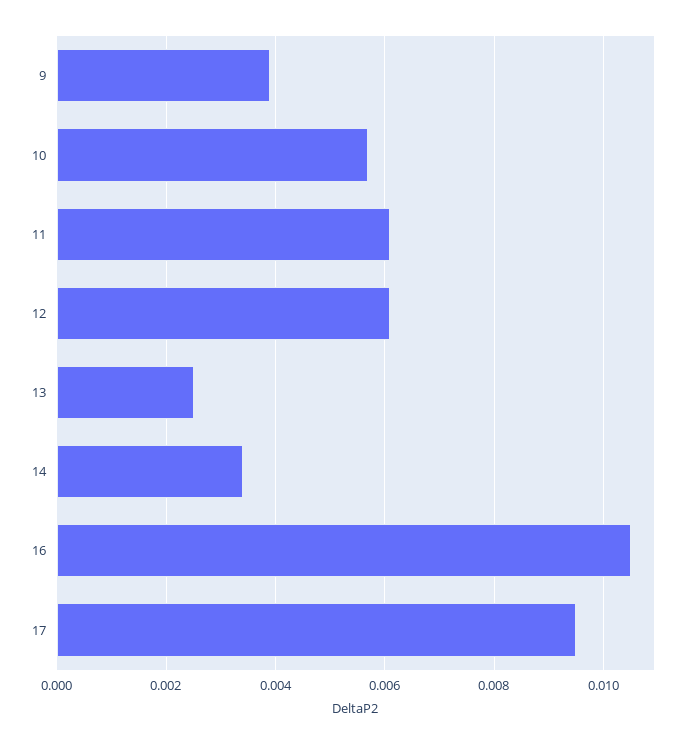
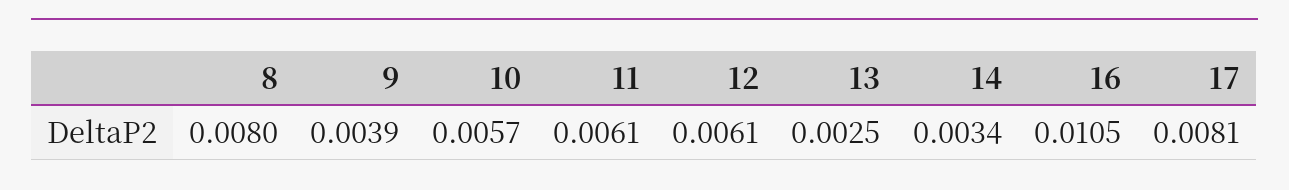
17: 0.0095 -> 0.0081
8: none -> 0.008

